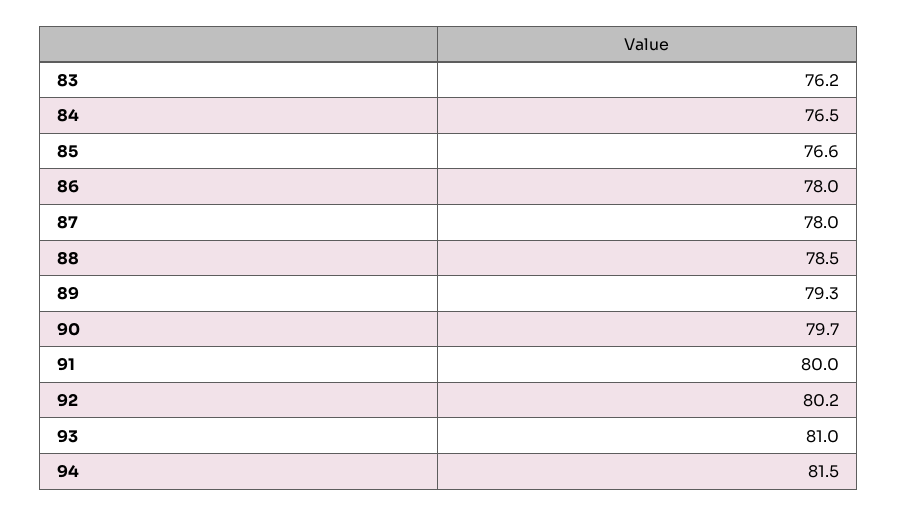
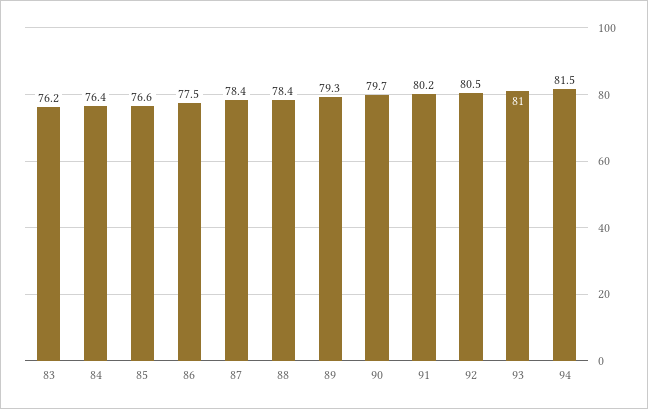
84: 76.5 -> 76.4
86: 78 -> 77.5
87: 78 -> 78.4
88: 78.5 -> 78.4
91: 80 -> 80.2
92: 80.2 -> 80.5

